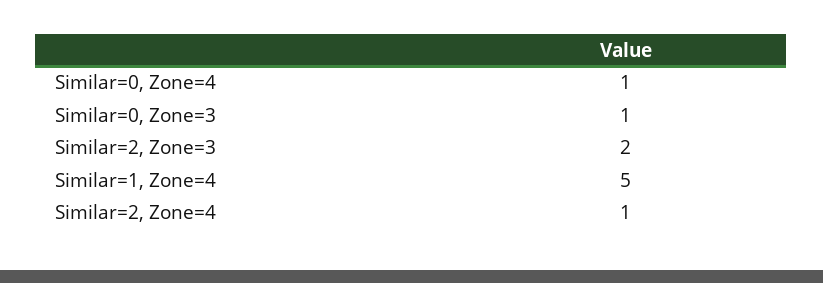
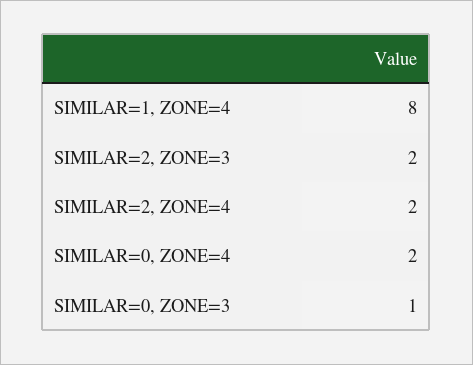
Similar=0, Zone=4: 1 -> 2
Similar=1, Zone=4: 5 -> 8
Similar=2, Zone=4: 1 -> 2

